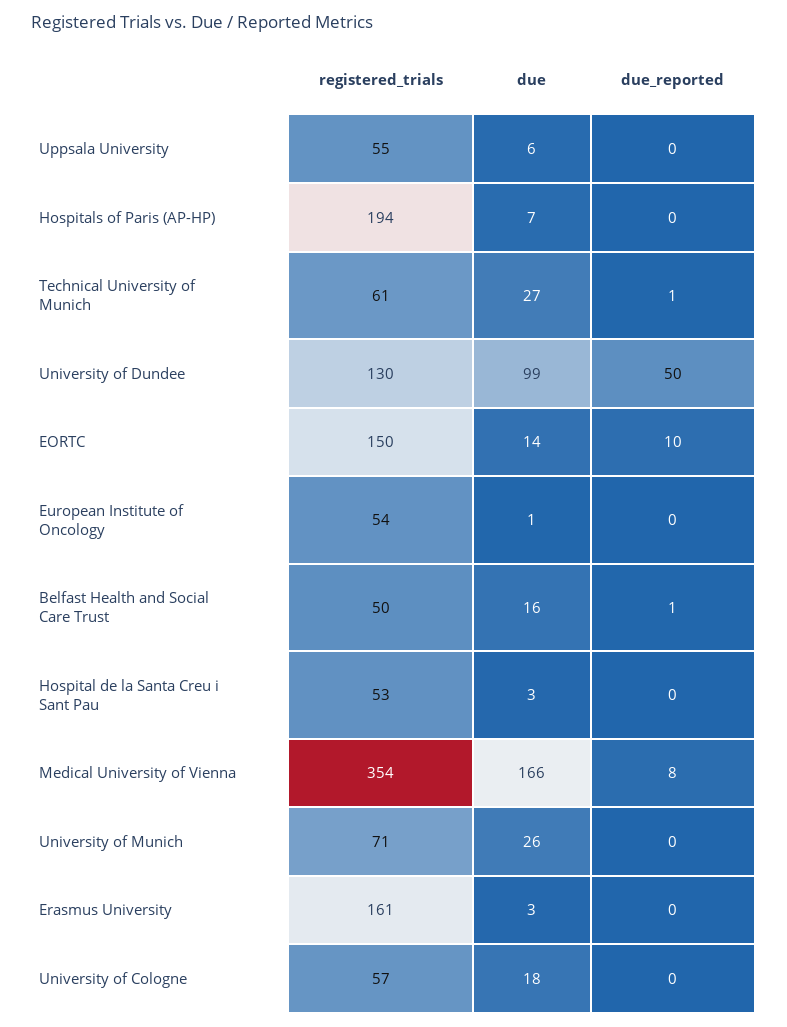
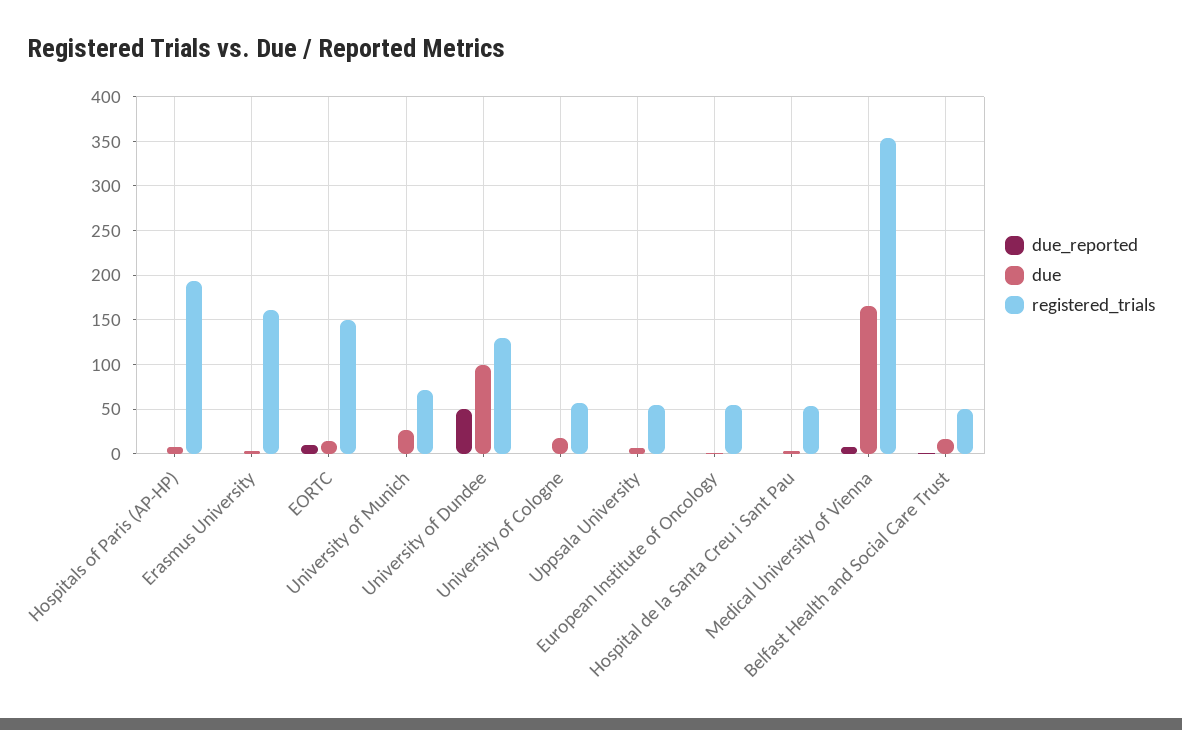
registered_trials, Technical University of Munich: 61 -> none
due, Technical University of Munich: 27 -> none
due_reported, Technical University of Munich: 1 -> none

